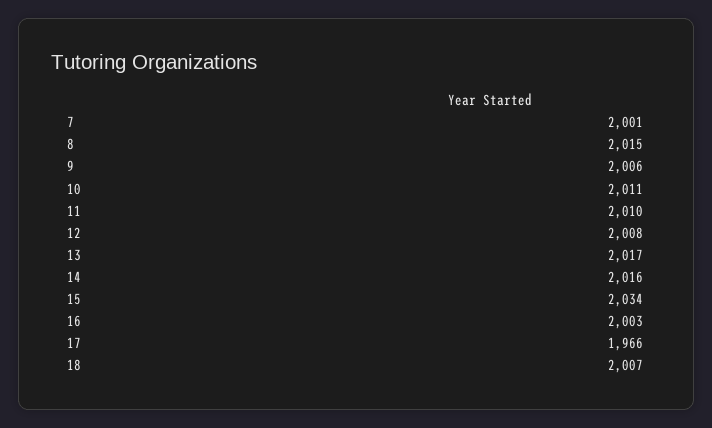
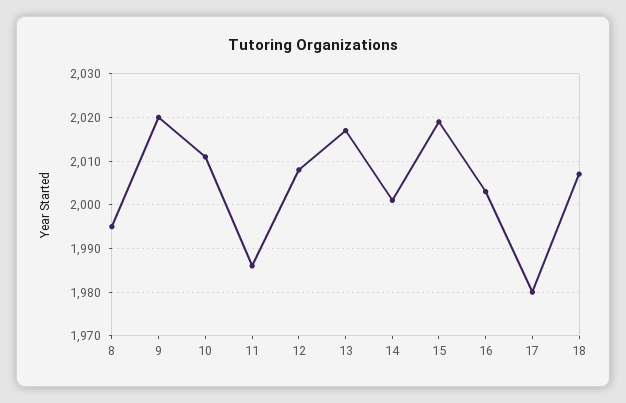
7: 2001 -> none
8: 2015 -> 1995
9: 2006 -> 2020
11: 2010 -> 1985
14: 2016 -> 2000
15: 2034 -> 2020
17: 1966 -> 1980

